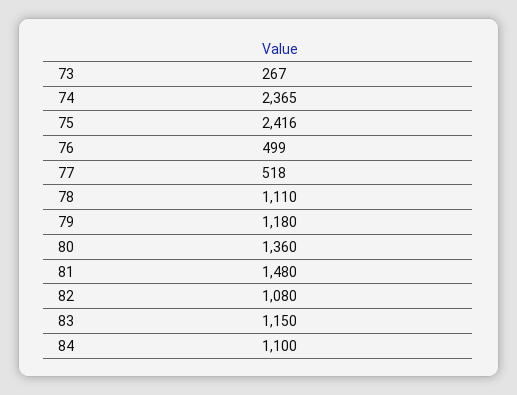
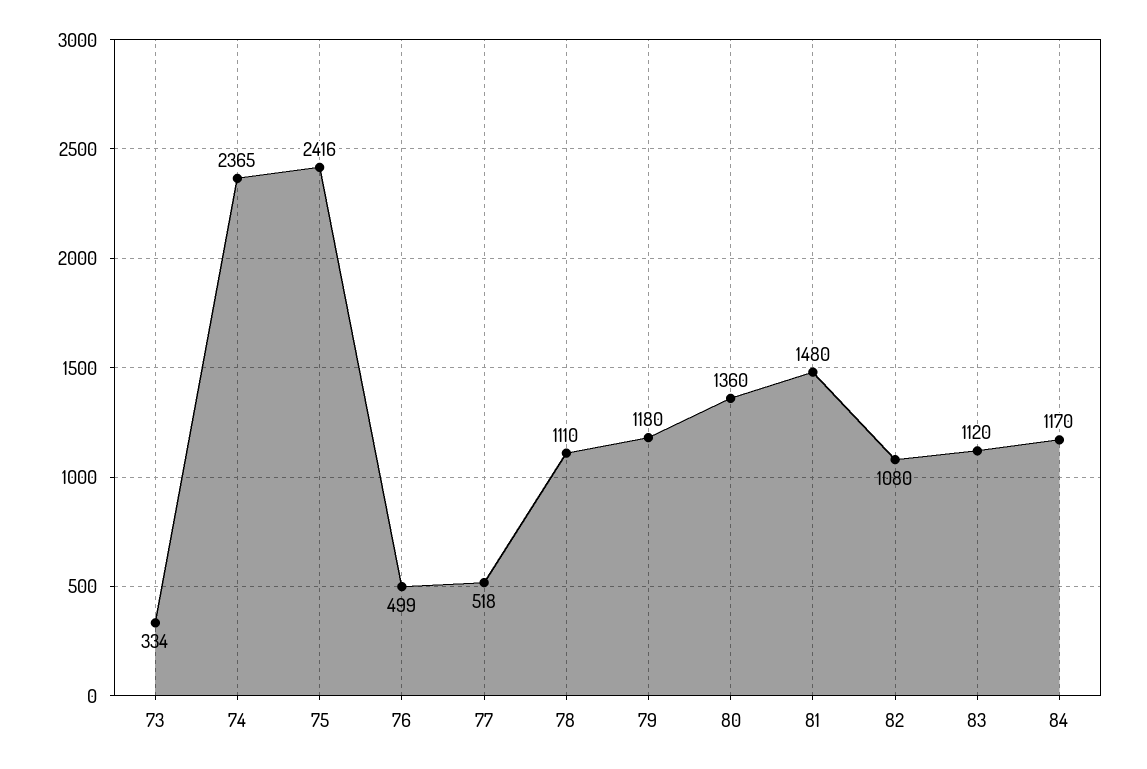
73: 267 -> 334
83: 1150 -> 1120
84: 1100 -> 1170

